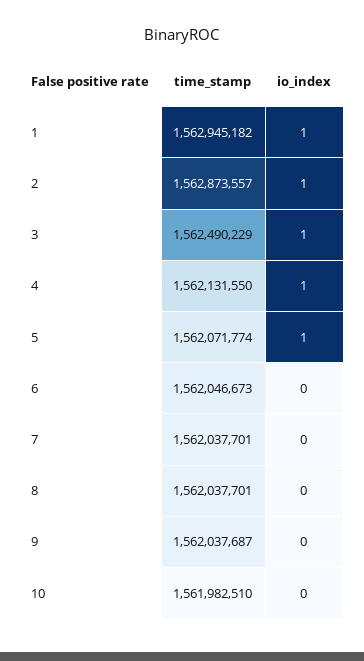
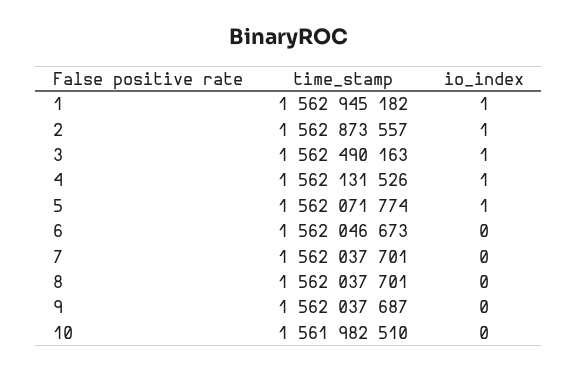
time_stamp, 3: 1562490229 -> 1562490163
time_stamp, 4: 1562131550 -> 1562131526

